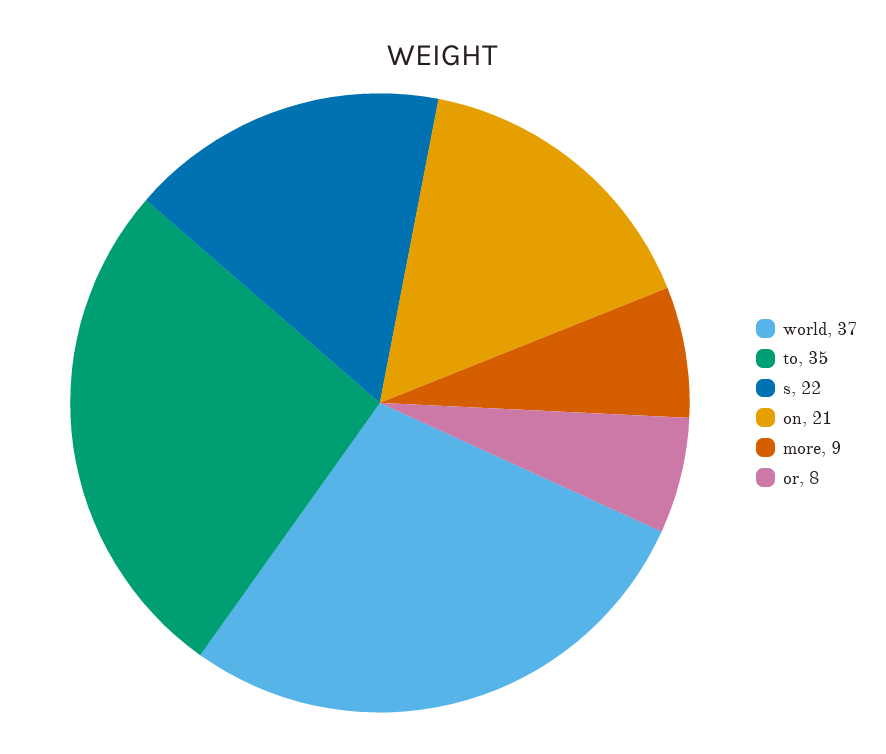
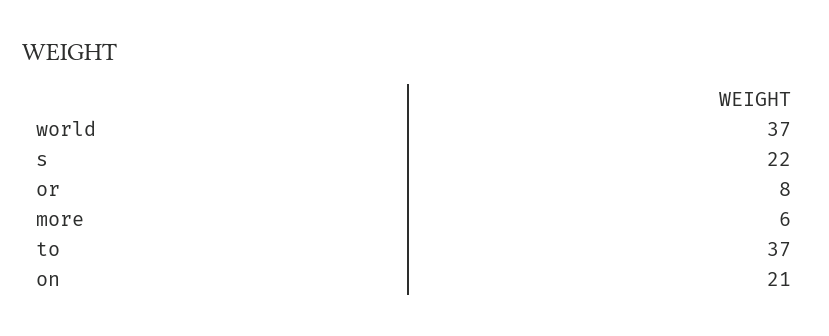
to: 35 -> 37
more: 9 -> 6

